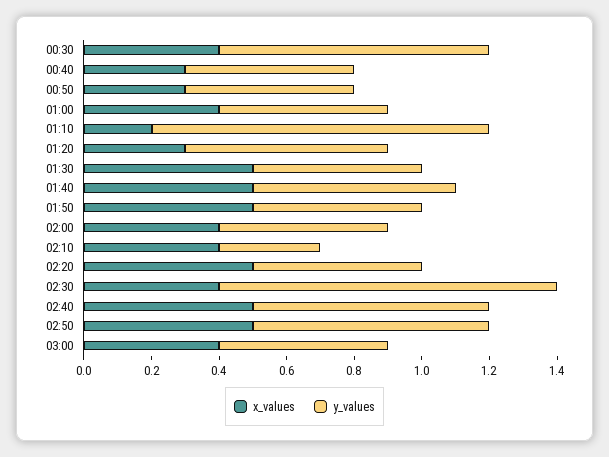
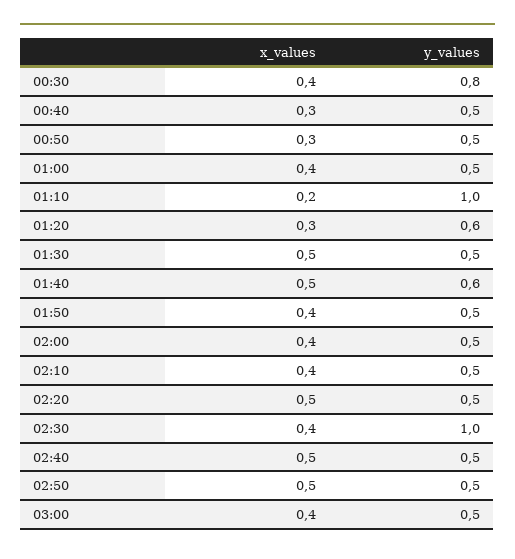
x_values, 01:50: 0.5 -> 0.4
y_values, 02:10: 0.3 -> 0.5
y_values, 02:40: 0.7 -> 0.5
y_values, 02:50: 0.7 -> 0.5

